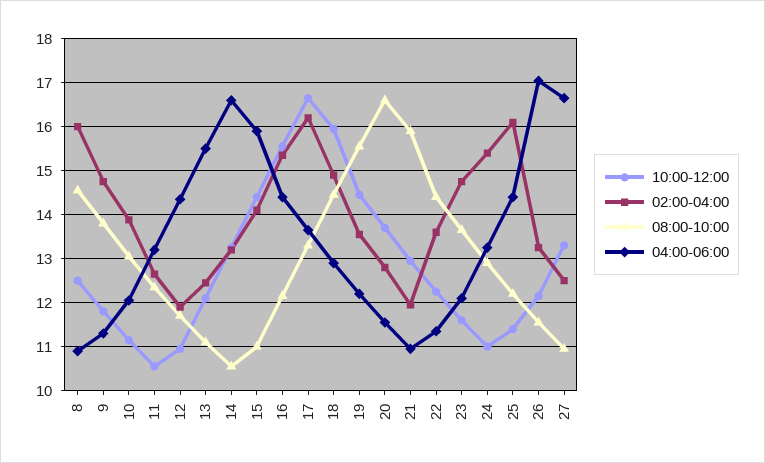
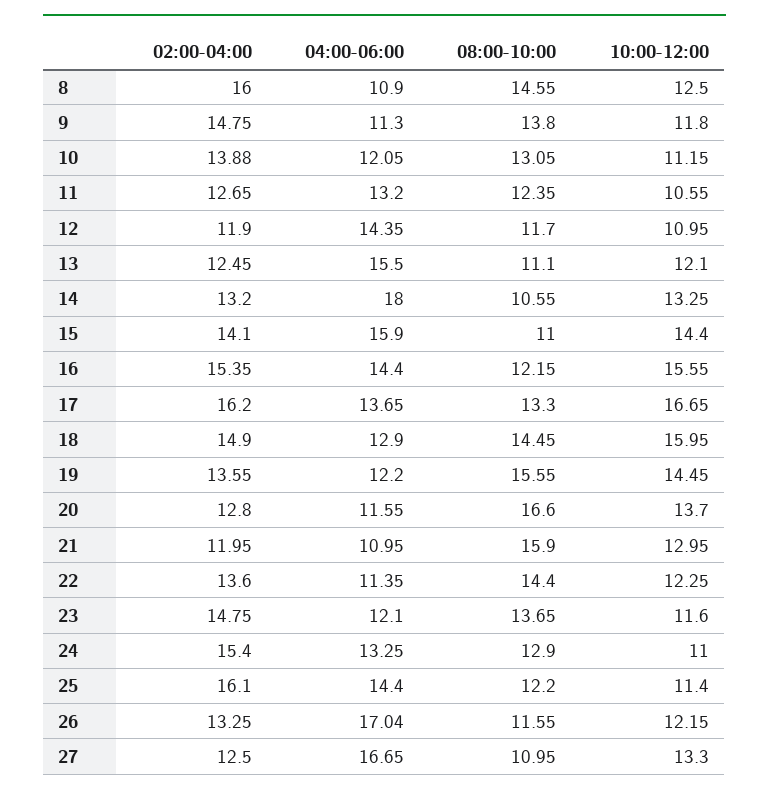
04:00-06:00, 14: 16.6 -> 18

